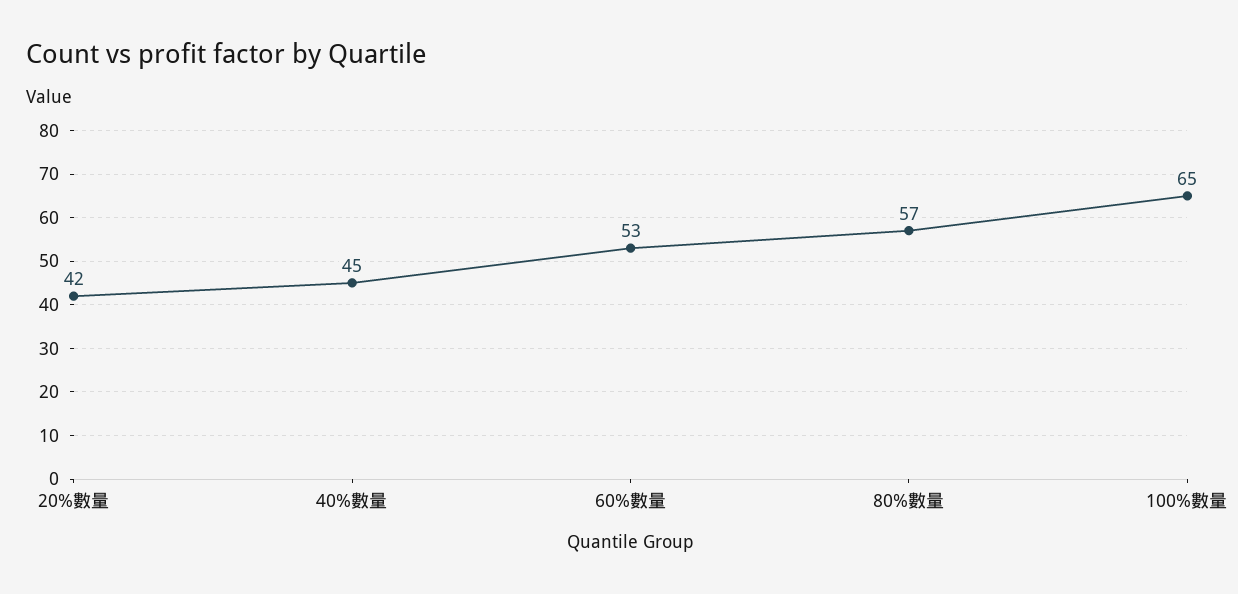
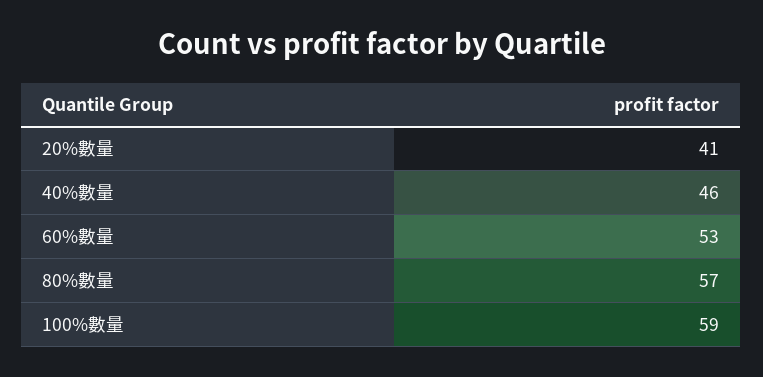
20%數量: 42 -> 41
40%數量: 45 -> 46
100%數量: 65 -> 59

